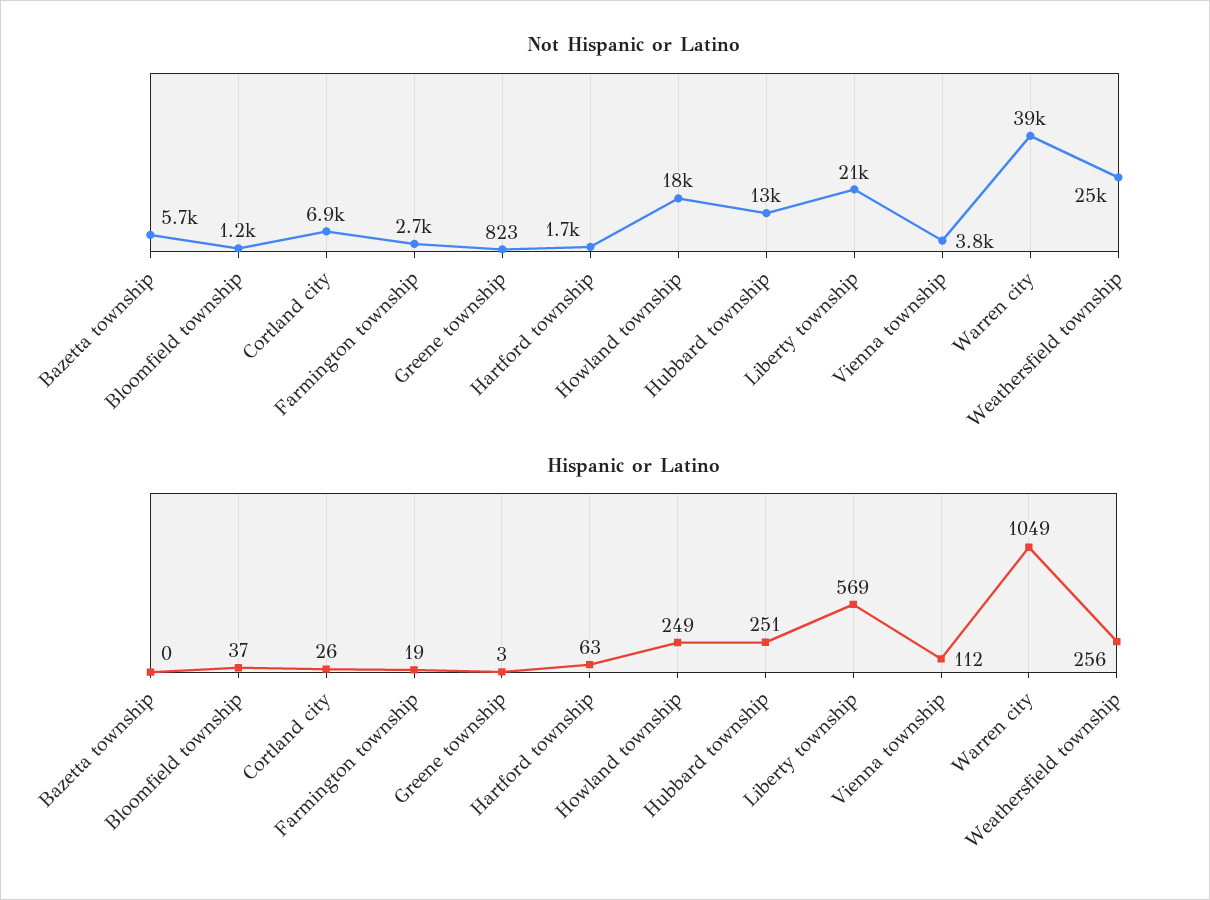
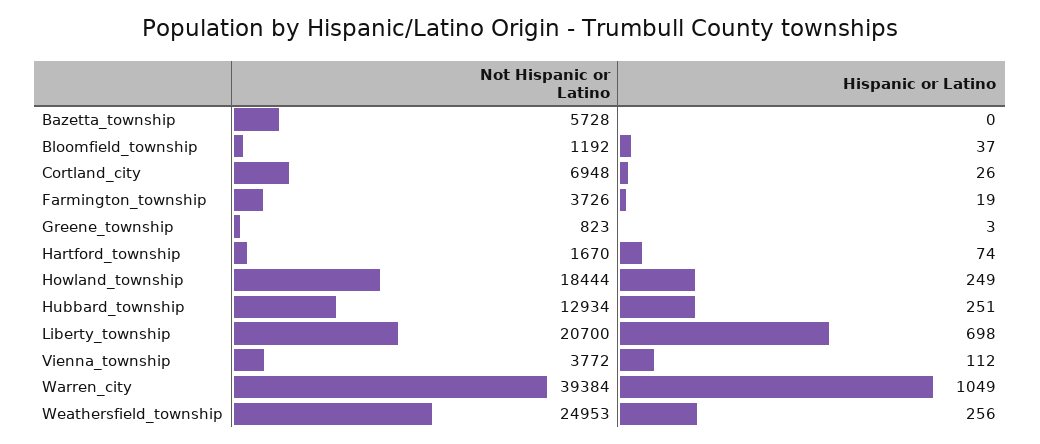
Not Hispanic or Latino, Farmington township: 2700 -> 3726
Hispanic or Latino, Hartford township: 63 -> 74
Hispanic or Latino, Liberty township: 569 -> 698

